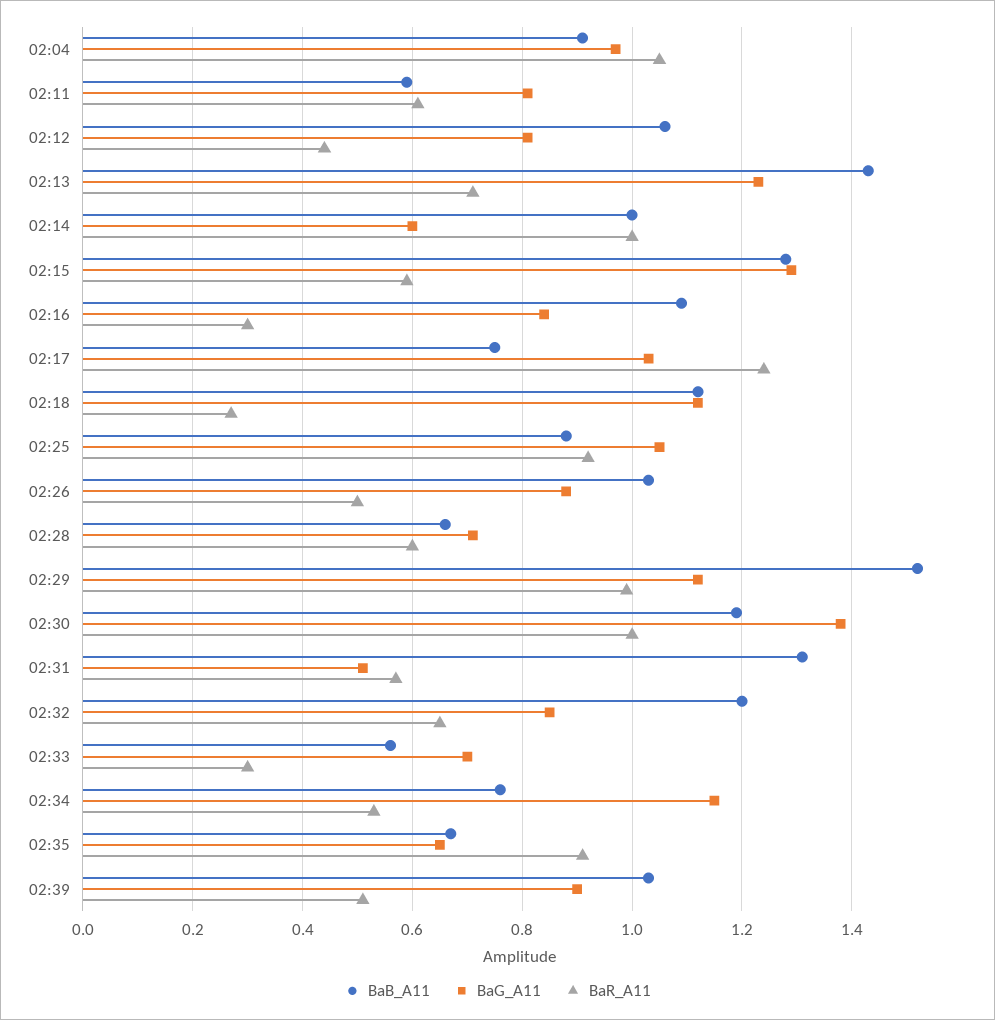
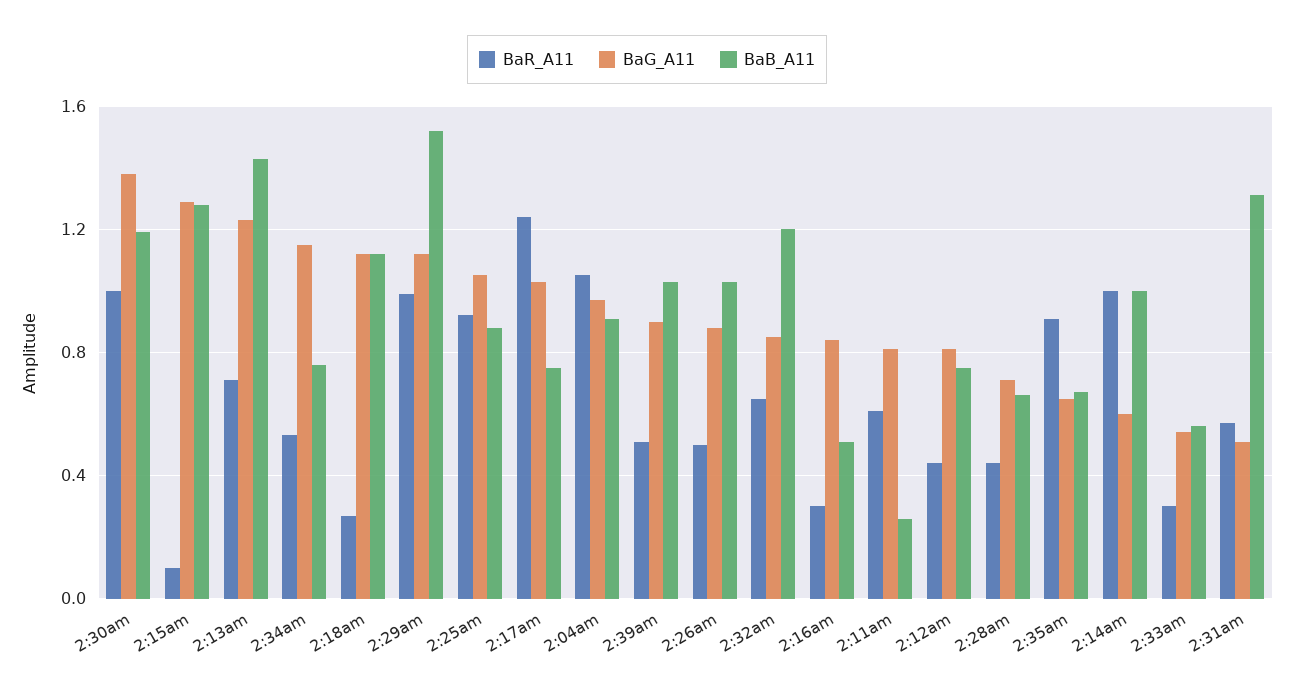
BaB_A11, 02:11: 0.6 -> 0.25
BaB_A11, 02:12: 1.05 -> 0.75
BaR_A11, 02:15: 0.6 -> 0.1
BaB_A11, 02:16: 1.1 -> 0.5
BaR_A11, 02:28: 0.6 -> 0.45
BaG_A11, 02:33: 0.7 -> 0.55

